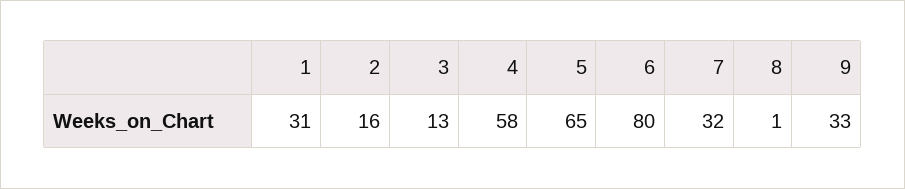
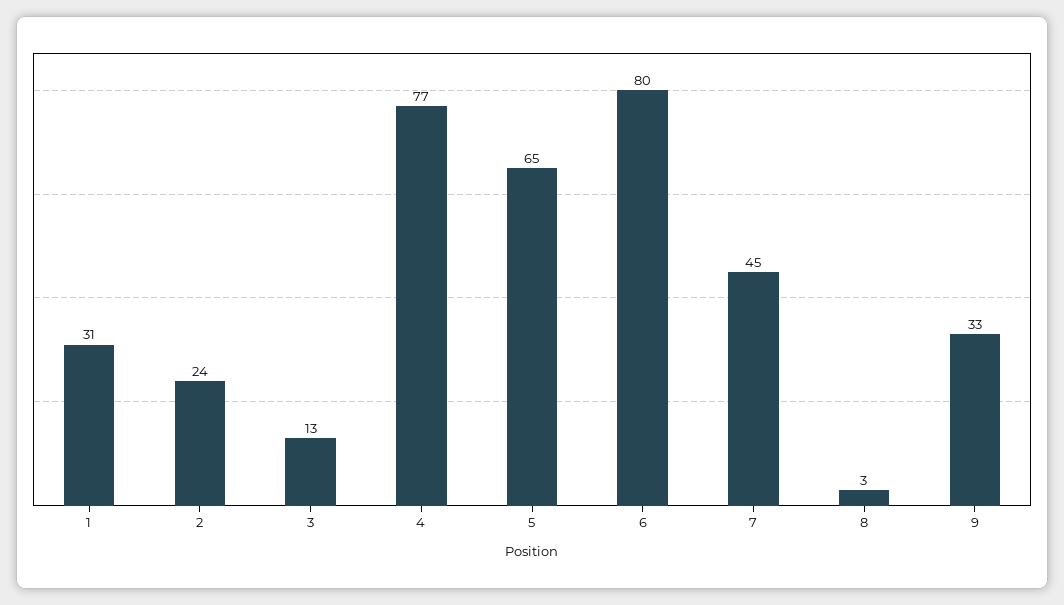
2: 16 -> 24
4: 58 -> 77
7: 32 -> 45
8: 1 -> 3

